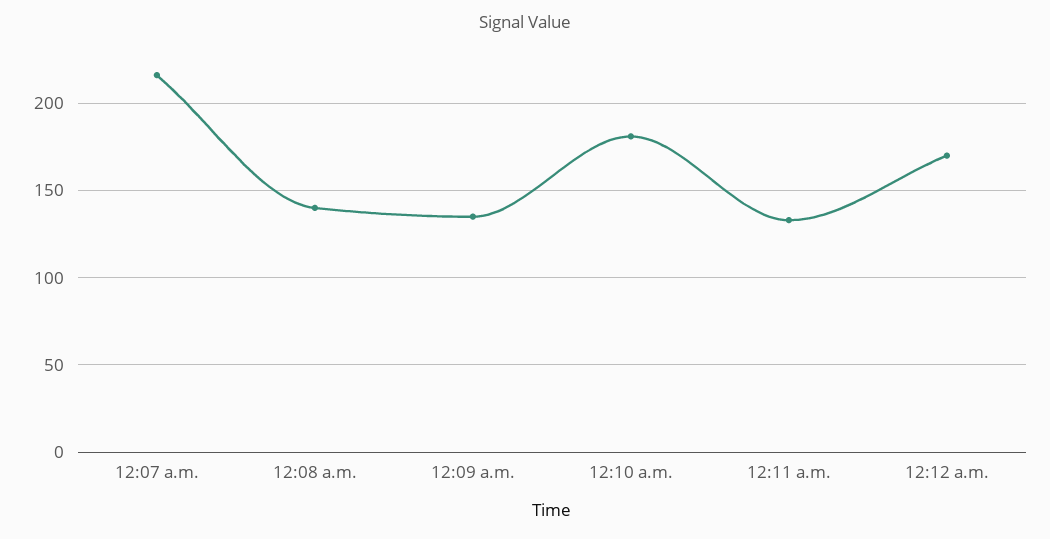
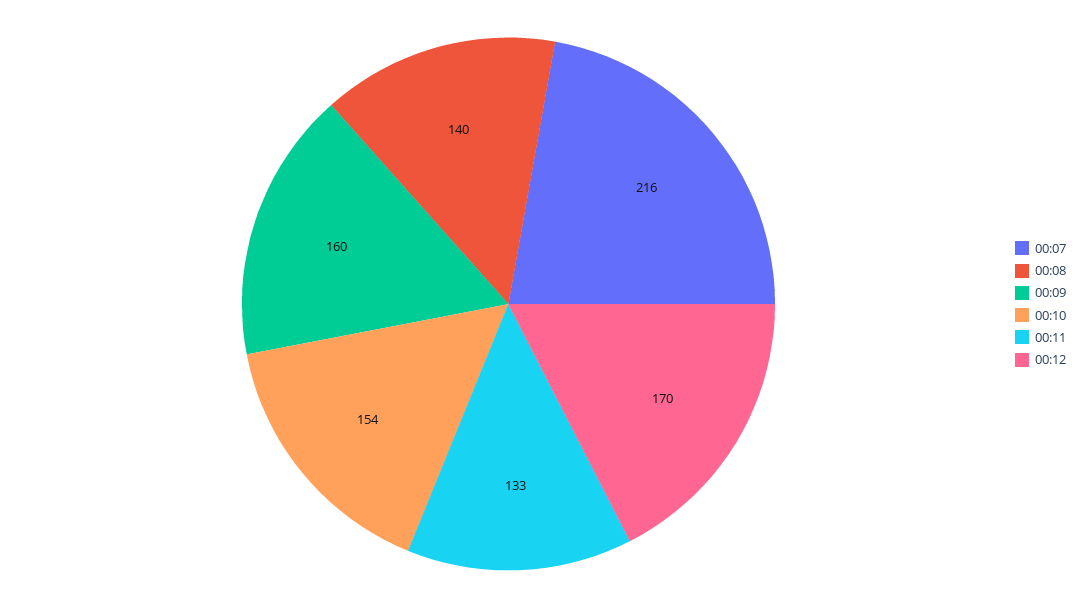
12:09 a.m.: 135 -> 160
12:10 a.m.: 180 -> 154

